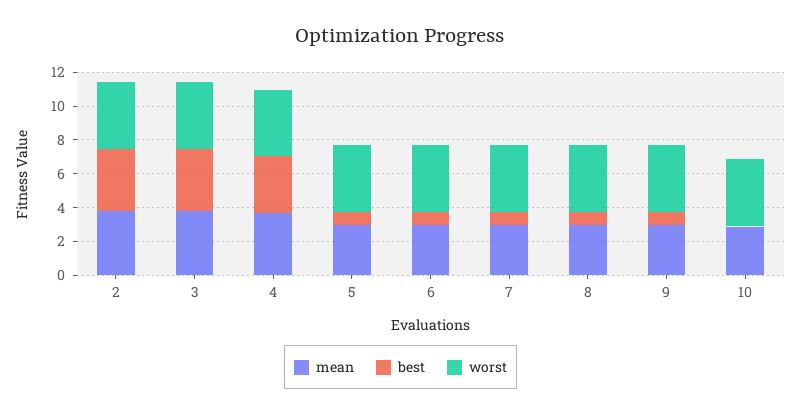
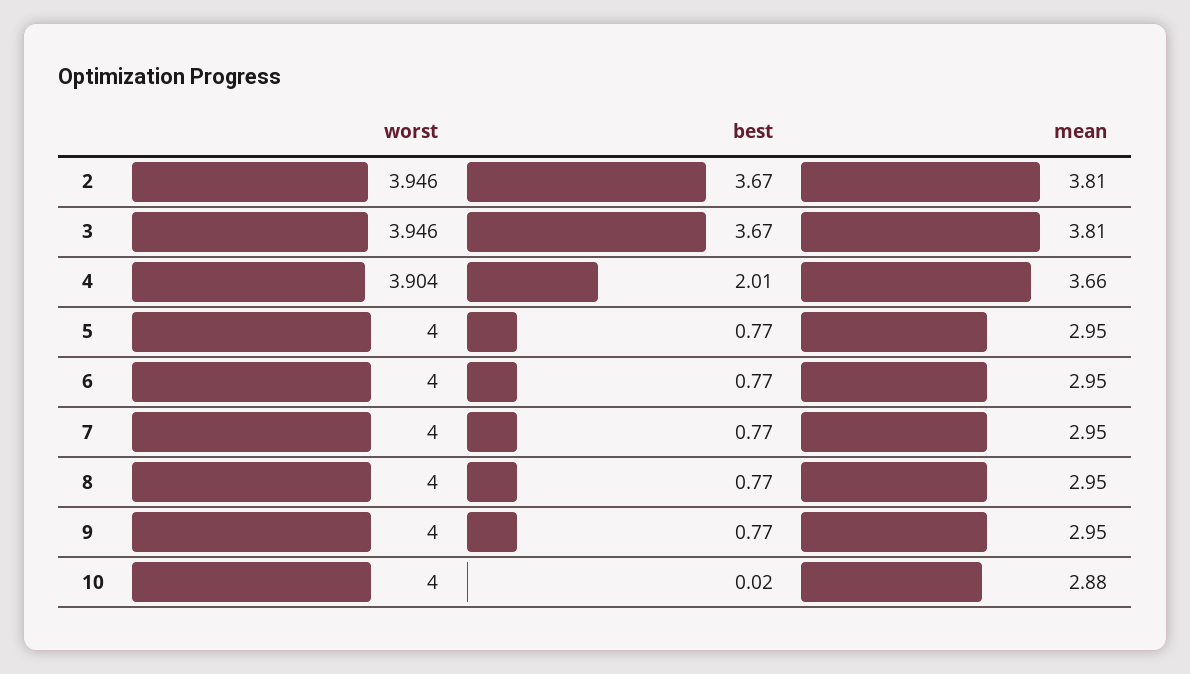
best, 4: 3.5 -> 2.01

